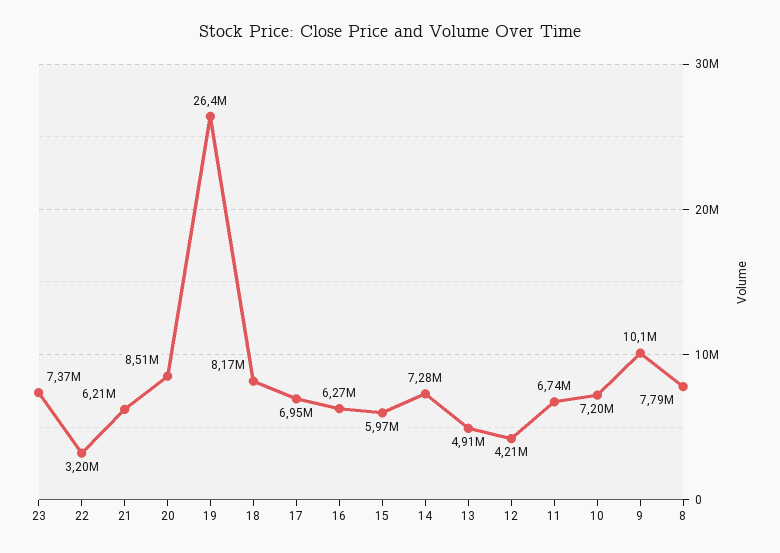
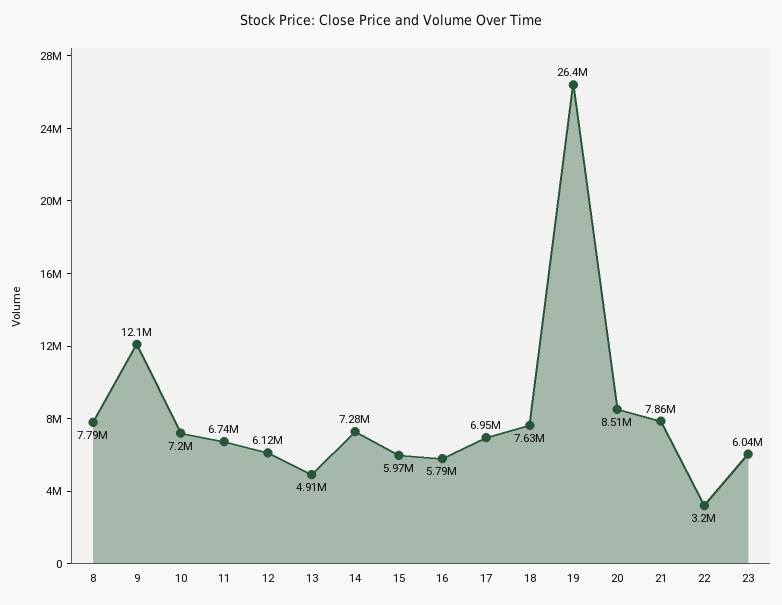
23: 7370000 -> 6040000
21: 6210000 -> 7860000
18: 8170000 -> 7630000
16: 6270000 -> 5790000
12: 4210000 -> 6120000
9: 10100000 -> 12100000

